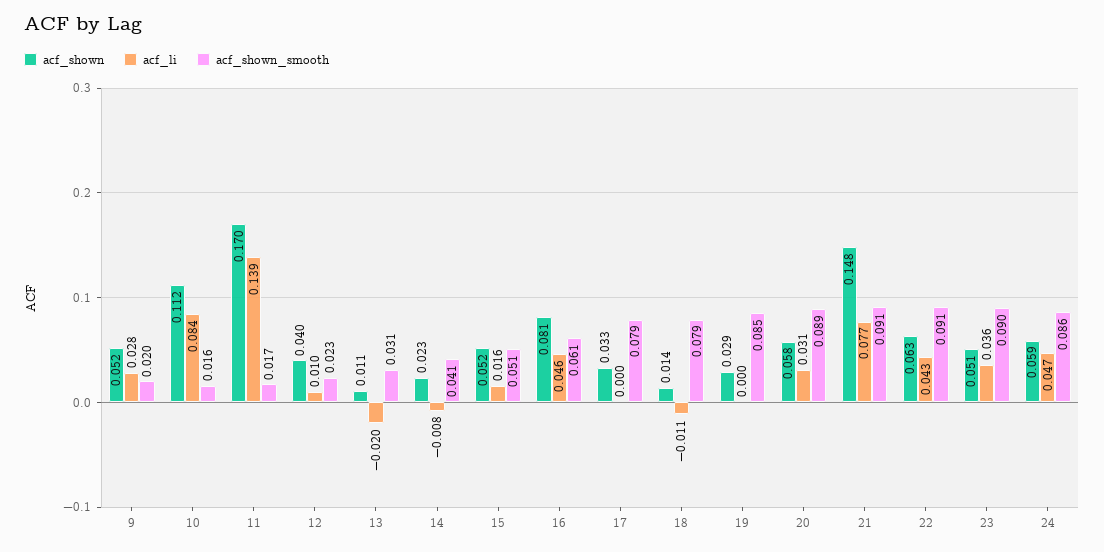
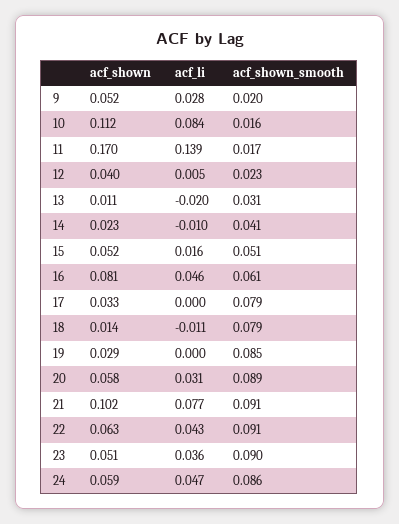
acf_li, 12: 0.01 -> 0.005
acf_li, 14: -0.008 -> -0.01
acf_shown, 21: 0.148 -> 0.102

